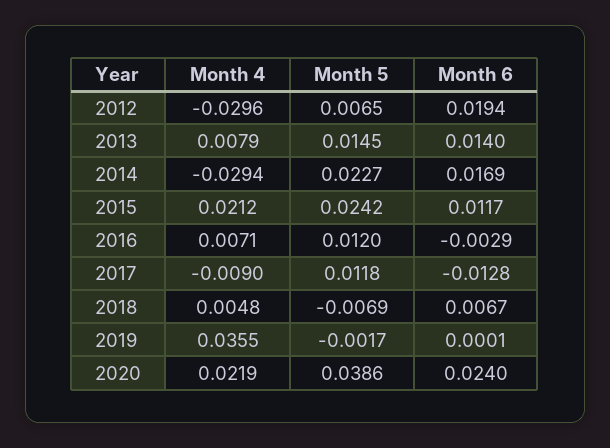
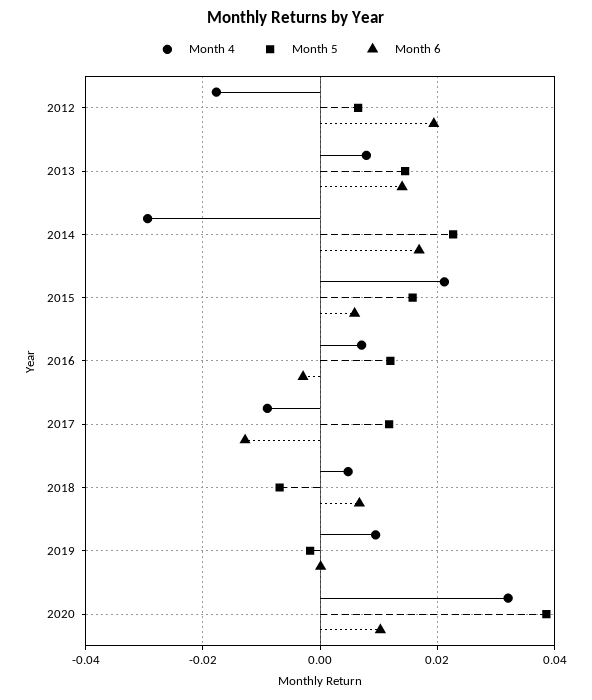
Month 4, 2012: -0.0296 -> -0.018
Month 5, 2015: 0.0242 -> 0.016
Month 6, 2015: 0.0117 -> 0.006
Month 4, 2019: 0.0355 -> 0.01
Month 4, 2020: 0.0219 -> 0.032
Month 6, 2020: 0.024 -> 0.01

